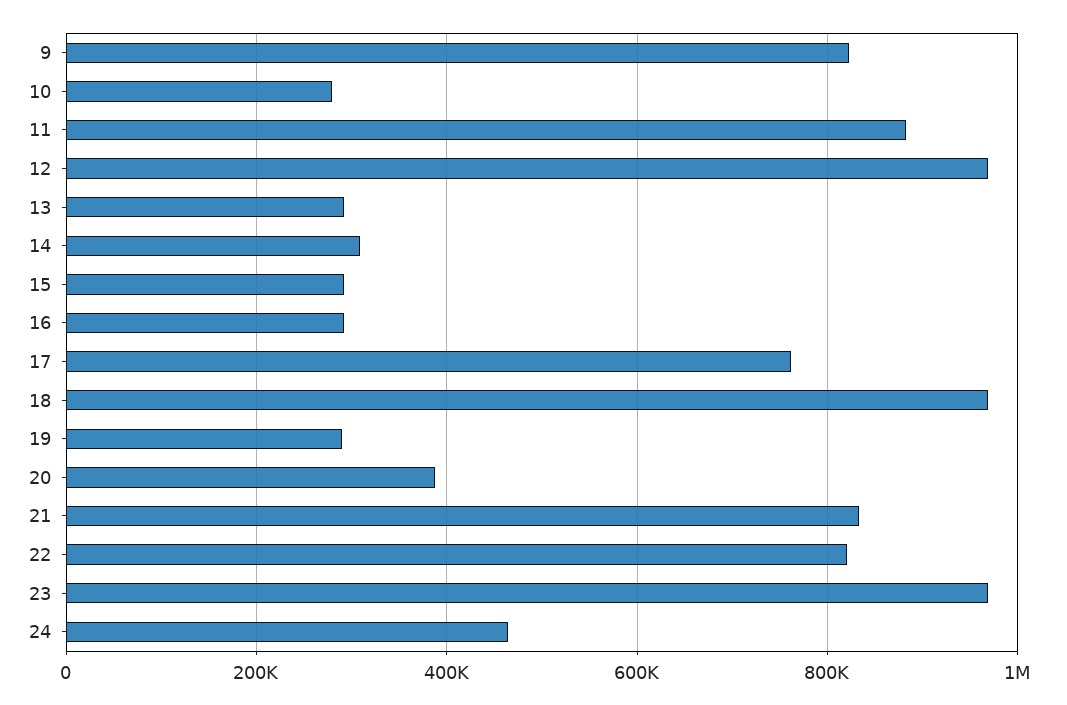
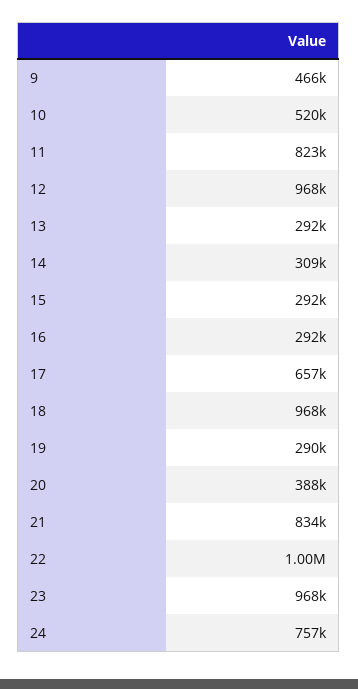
9: 820000 -> 466000
10: 280000 -> 520000
11: 880000 -> 823000
17: 760000 -> 657000
22: 820000 -> 1000000
24: 460000 -> 757000

